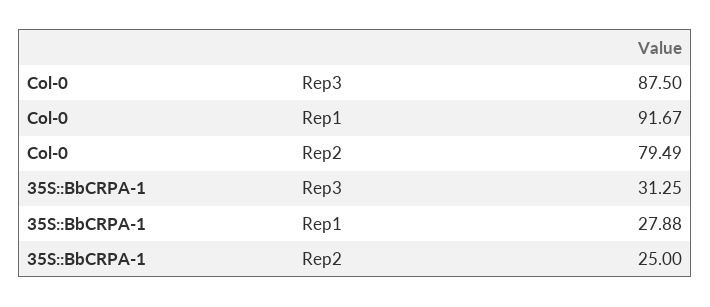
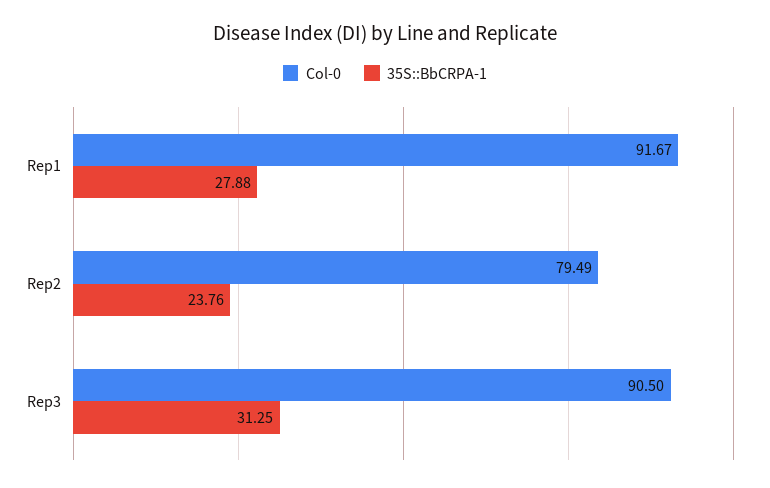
Col-0, Rep3: 87.5 -> 90.5
35S::BbCRPA-1, Rep2: 25 -> 23.76

